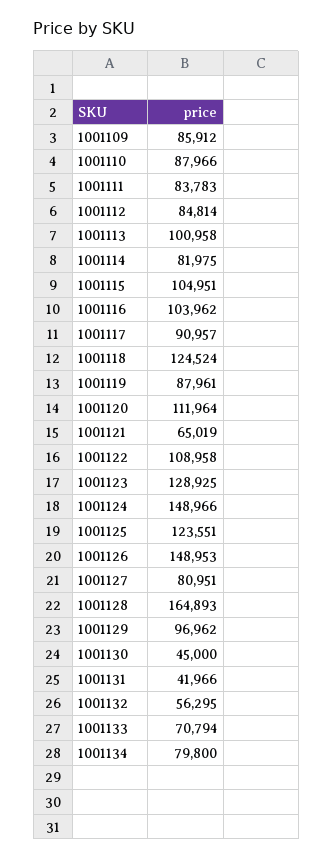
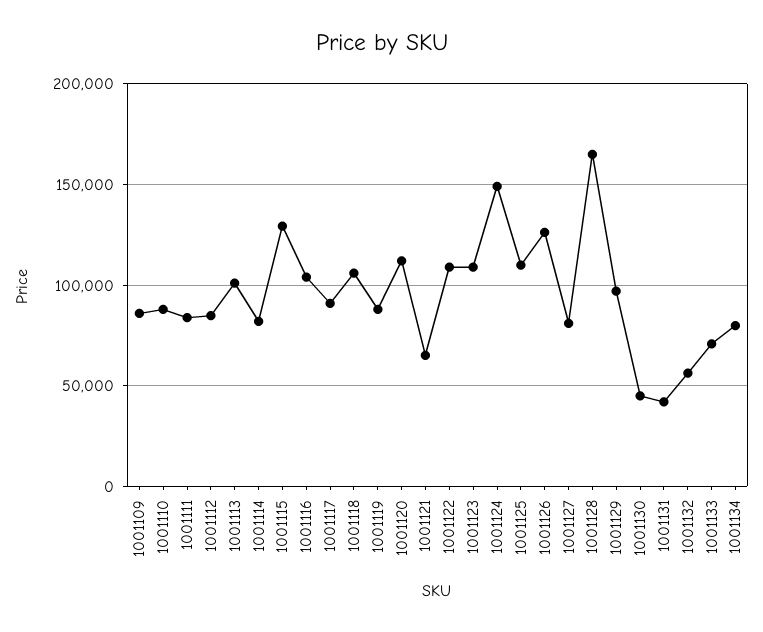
1001115: 104951 -> 130000
1001118: 124524 -> 105000
1001123: 128925 -> 110000
1001125: 123551 -> 110000
1001126: 148953 -> 125000

